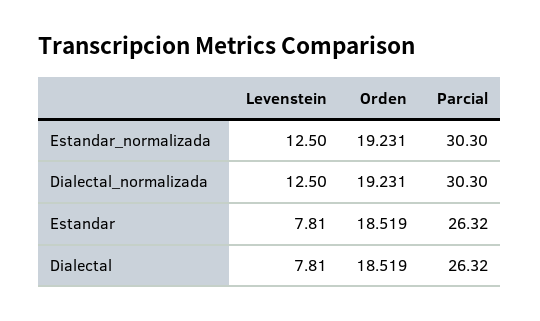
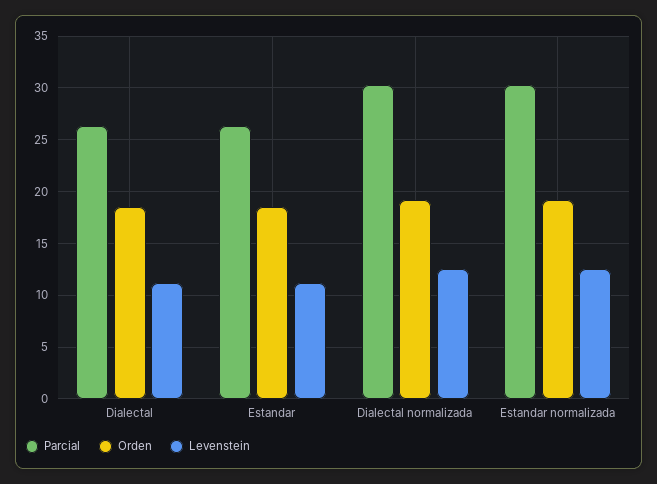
Levenstein, Estandar: 7.81 -> 11
Levenstein, Dialectal: 7.81 -> 11

